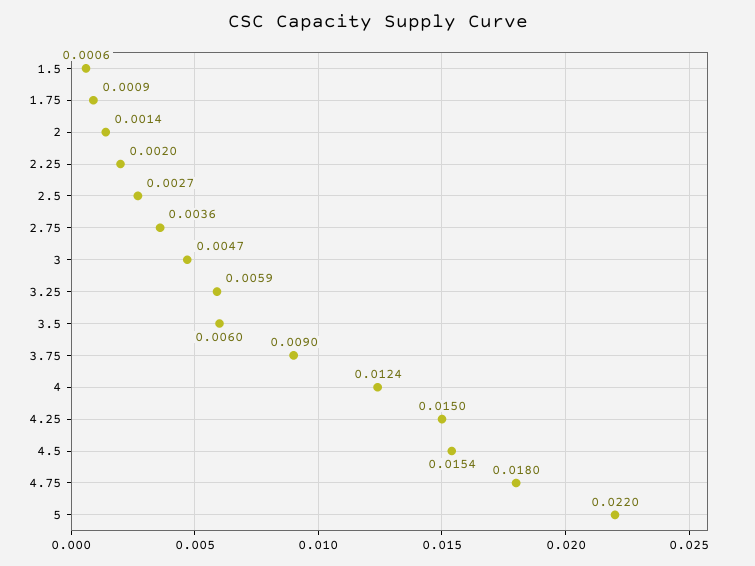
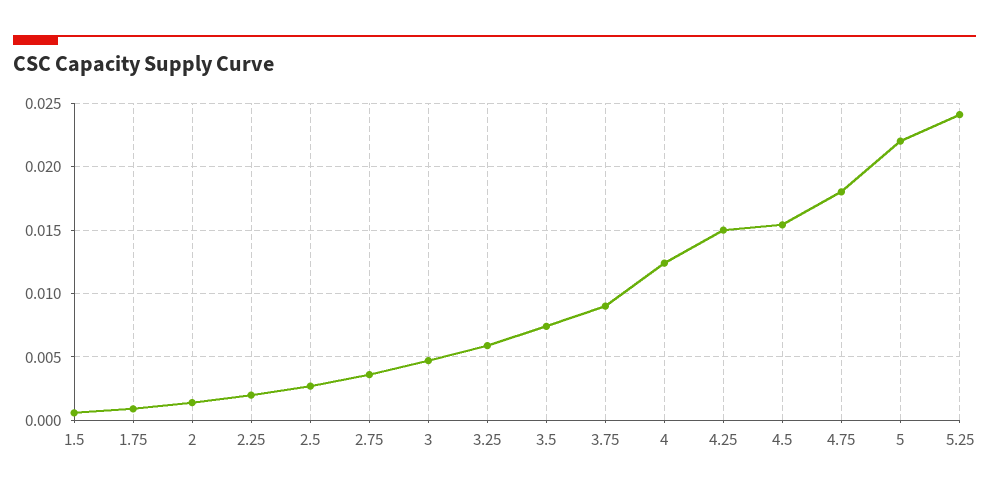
3.5: 0.006 -> 0.0075
5.25: none -> 0.024

